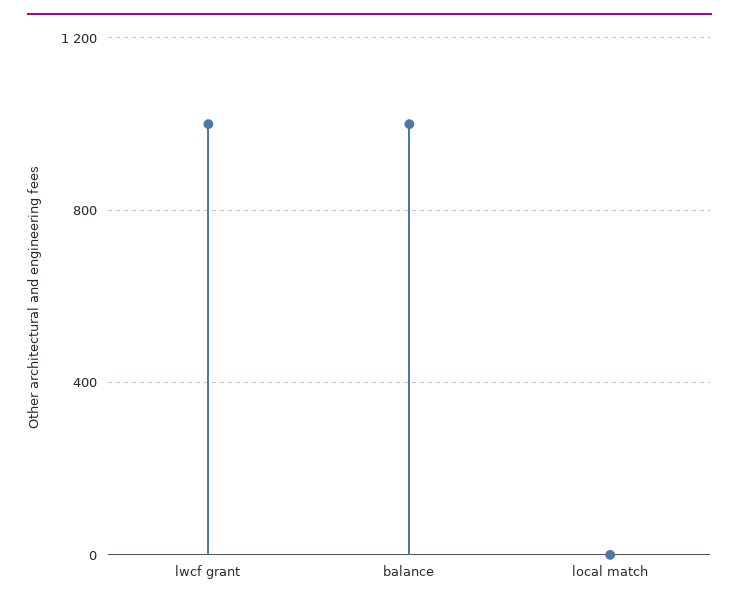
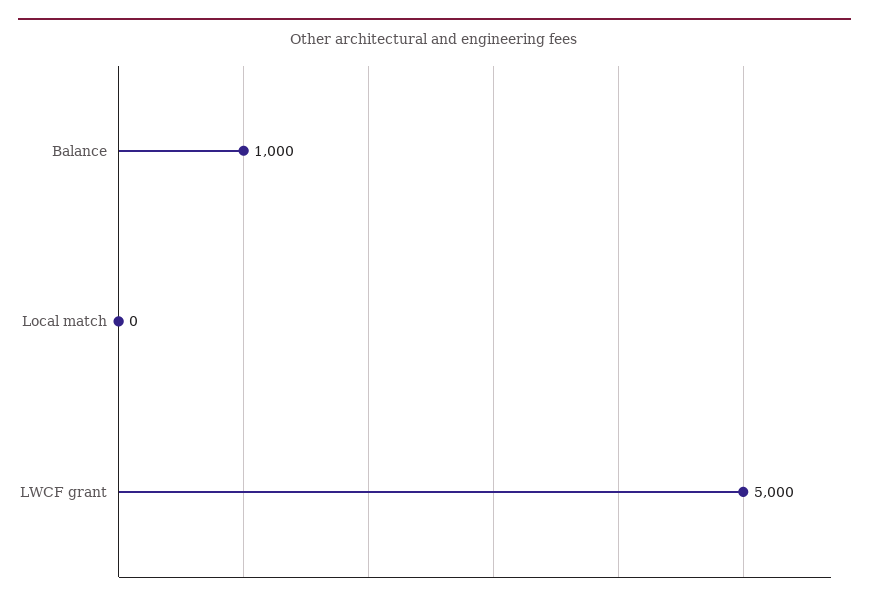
lwcf grant: 1000 -> 5000

